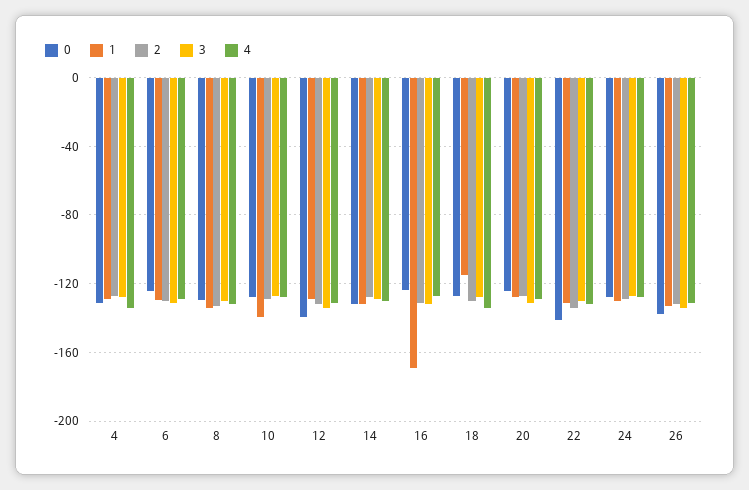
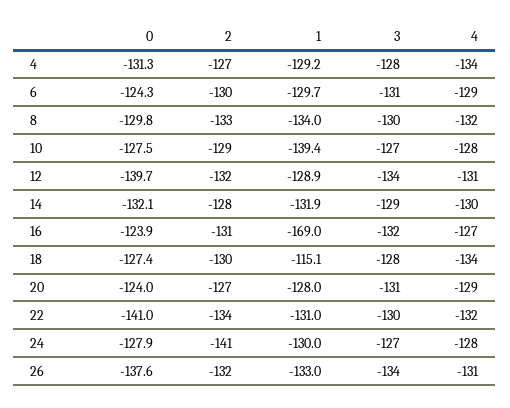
2, 24: -130 -> -141

